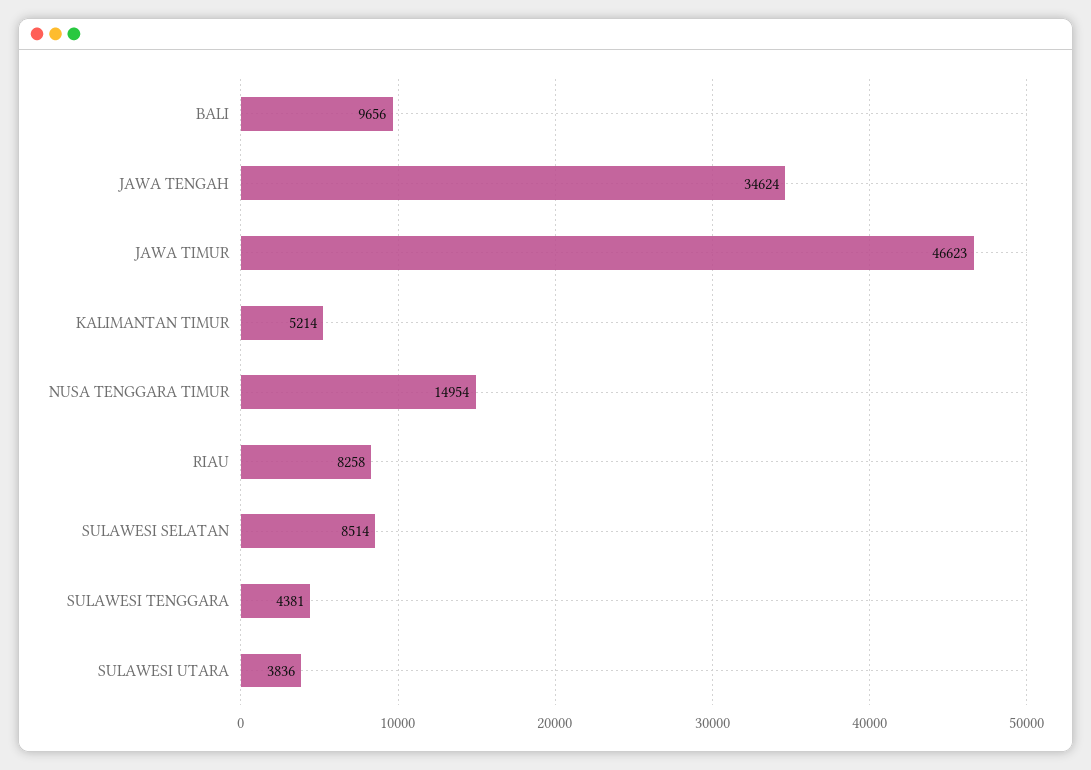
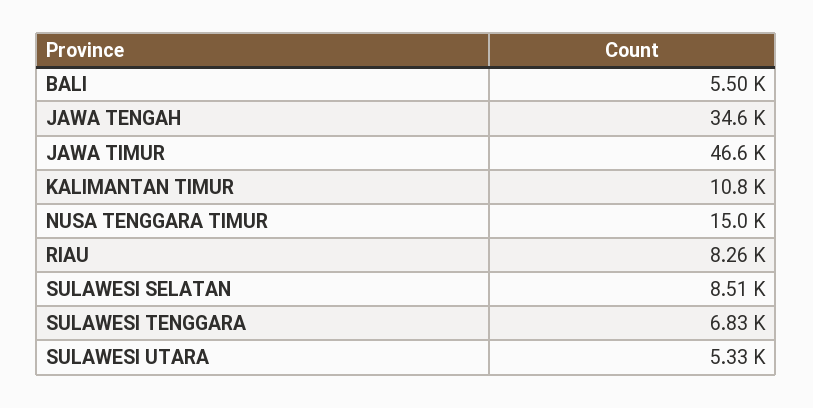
BALI: 9656 -> 5500
KALIMANTAN TIMUR: 5214 -> 10800
SULAWESI TENGGARA: 4381 -> 6830
SULAWESI UTARA: 3836 -> 5330

